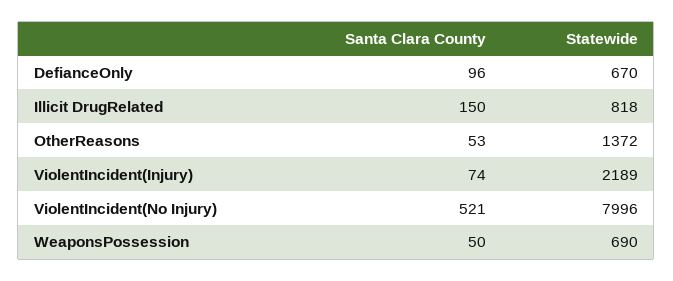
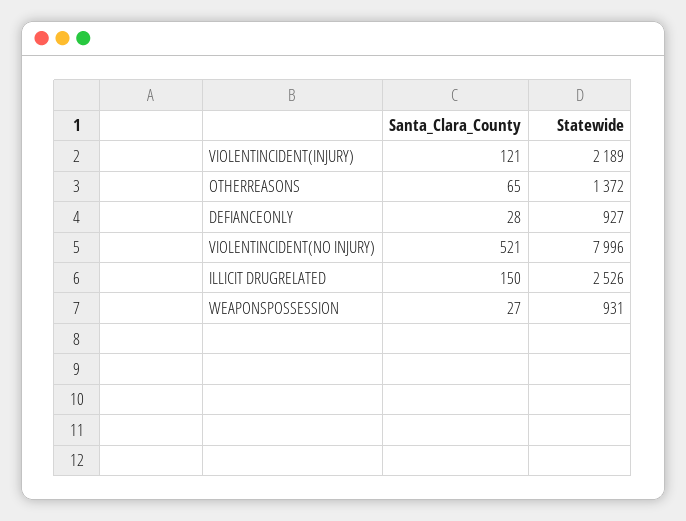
Santa Clara County, DefianceOnly: 96 -> 28
Statewide, DefianceOnly: 670 -> 927
Statewide, Illicit DrugRelated: 818 -> 2526
Santa Clara County, OtherReasons: 53 -> 65
Santa Clara County, ViolentIncident(Injury): 74 -> 121
Santa Clara County, WeaponsPossession: 50 -> 27
Statewide, WeaponsPossession: 690 -> 931

